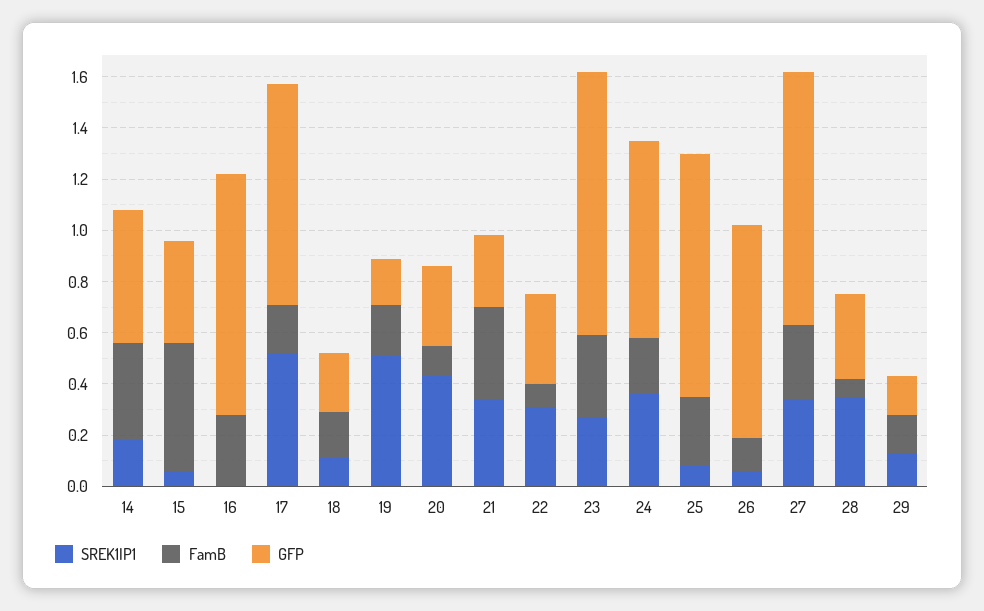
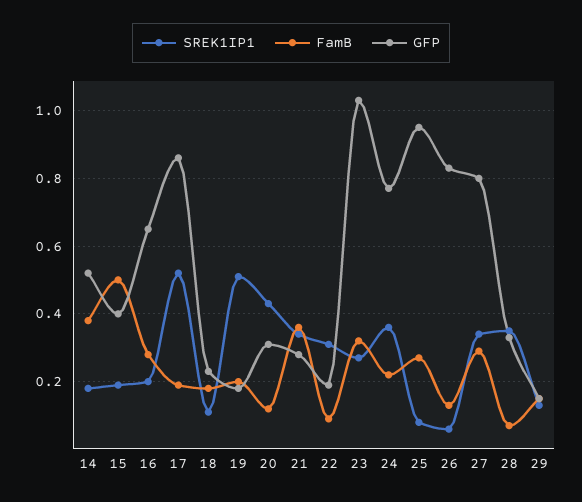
SREK1IP1, 15: 0.05 -> 0.2
SREK1IP1, 16: 0 -> 0.2
GFP, 16: 0.95 -> 0.65
GFP, 22: 0.35 -> 0.2
GFP, 27: 1 -> 0.8

